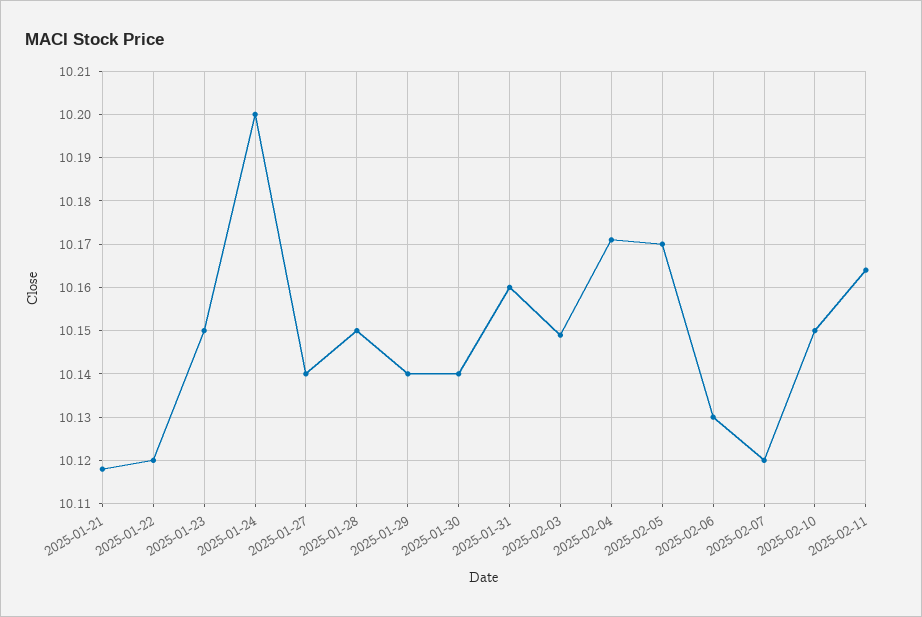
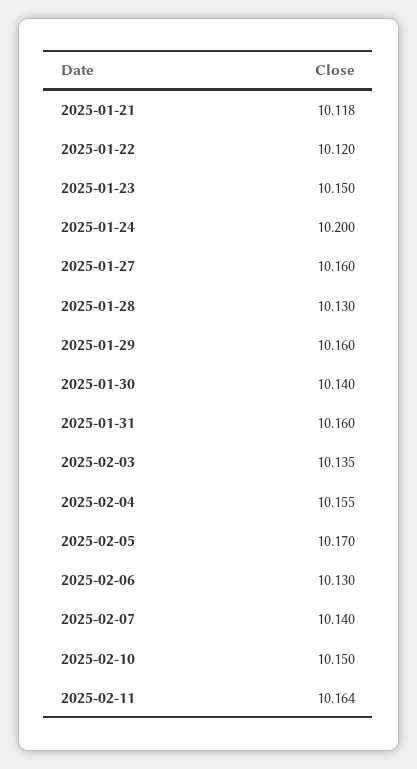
2025-01-27: 10.14 -> 10.16
2025-01-28: 10.15 -> 10.13
2025-01-29: 10.14 -> 10.16
2025-02-03: 10.15 -> 10.135
2025-02-04: 10.17 -> 10.155
2025-02-07: 10.12 -> 10.14

